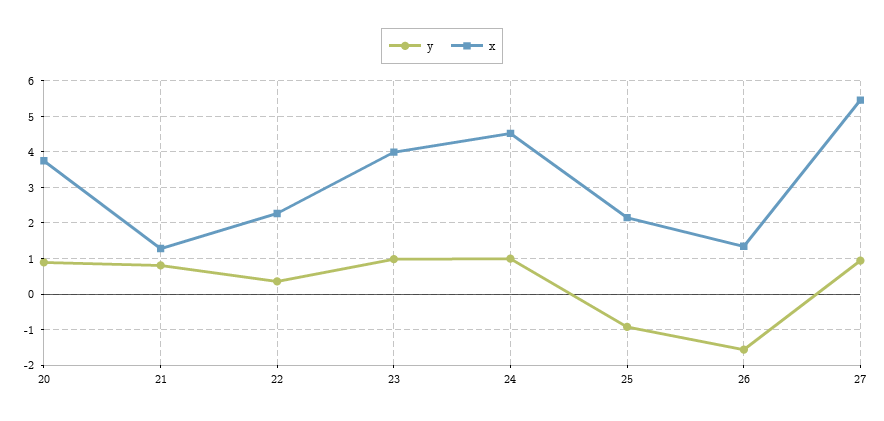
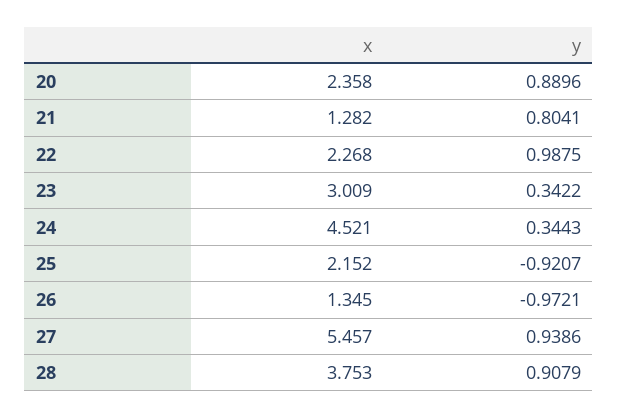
x, 20: 3.8 -> 2.358
y, 22: 0.4 -> 0.9875
y, 23: 1 -> 0.3422
x, 23: 4 -> 3.009
y, 24: 1 -> 0.3443
y, 26: -1.6 -> -0.9721
x, 28: none -> 3.753
y, 28: none -> 0.9079

